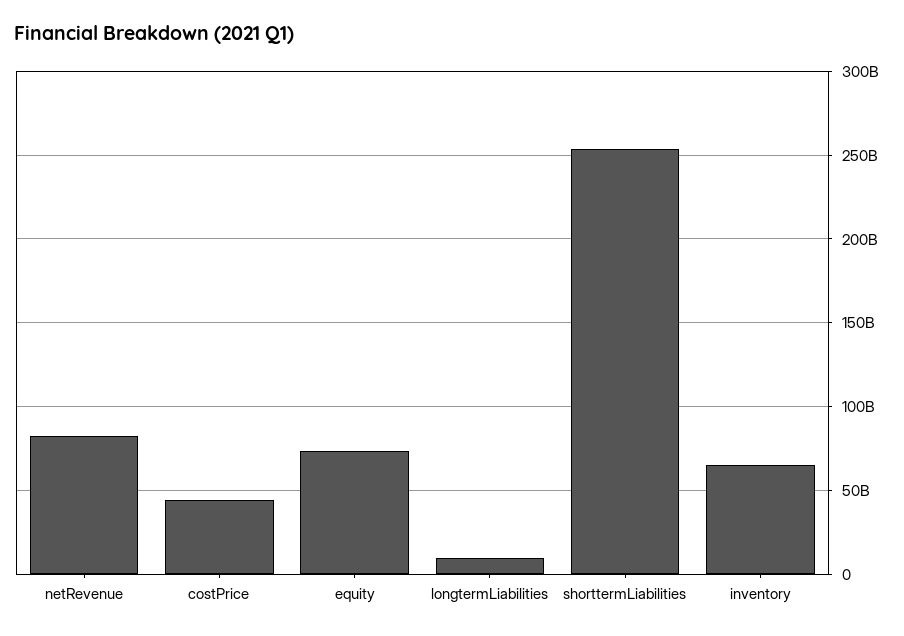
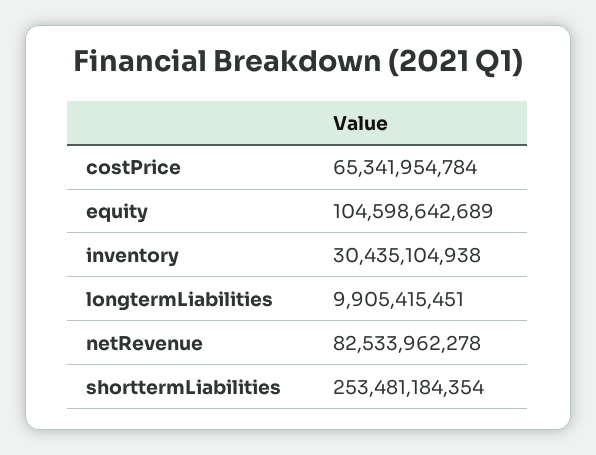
costPrice: 45000000000 -> 65341954784
equity: 75000000000 -> 104598642689
inventory: 65000000000 -> 30435104938

